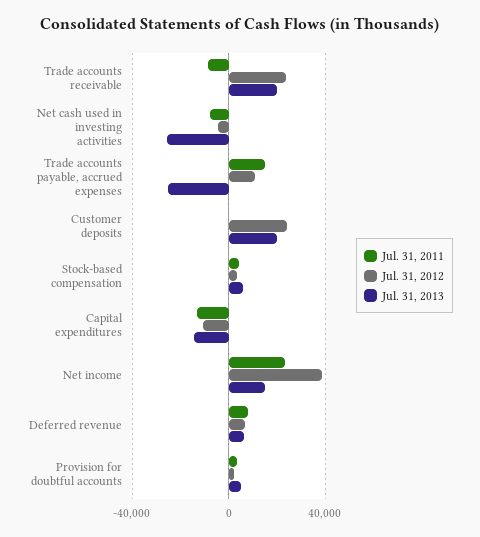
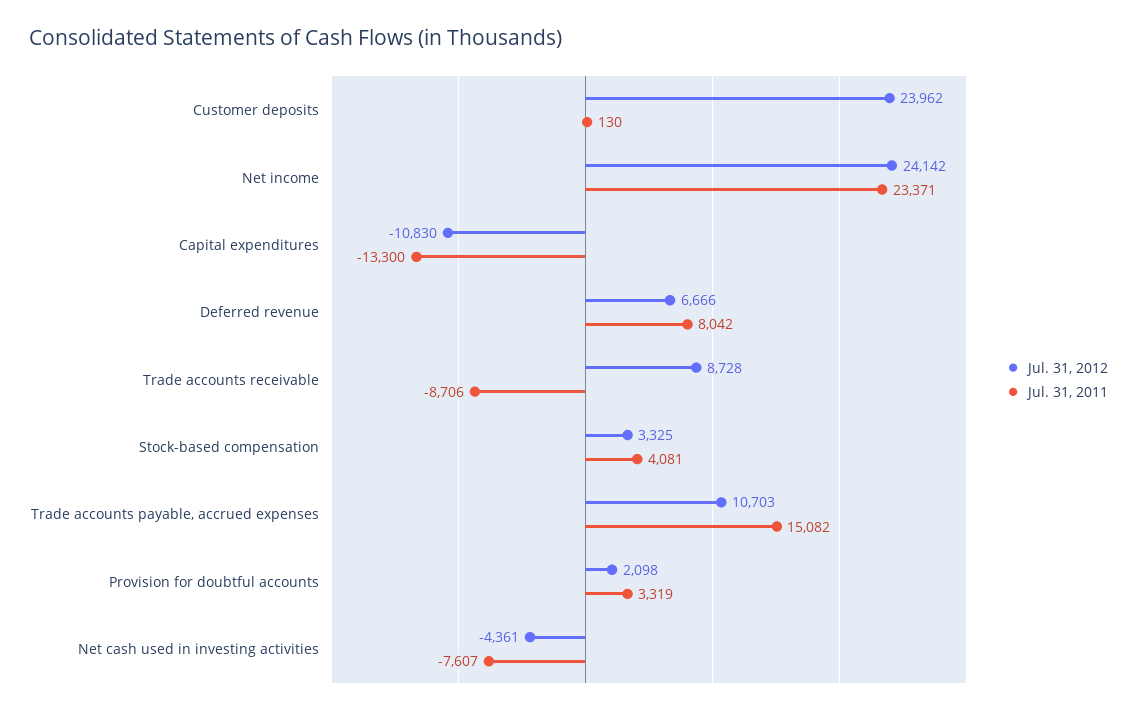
Jul. 31, 2012, Trade accounts receivable: 25000 -> 8728
Jul. 31, 2013, Trade accounts receivable: 20000 -> none
Jul. 31, 2013, Net cash used in investing activities: -25000 -> none
Jul. 31, 2013, Trade accounts payable, accrued expenses: -25000 -> none
Jul. 31, 2013, Customer deposits: 20000 -> none
Jul. 31, 2013, Stock-based compensation: 5000 -> none
Jul. 31, 2013, Capital expenditures: -15000 -> none
Jul. 31, 2012, Net income: 40000 -> 24142
Jul. 31, 2013, Net income: 15000 -> none
Jul. 31, 2013, Deferred revenue: 5000 -> none
Jul. 31, 2013, Provision for doubtful accounts: 5000 -> none

